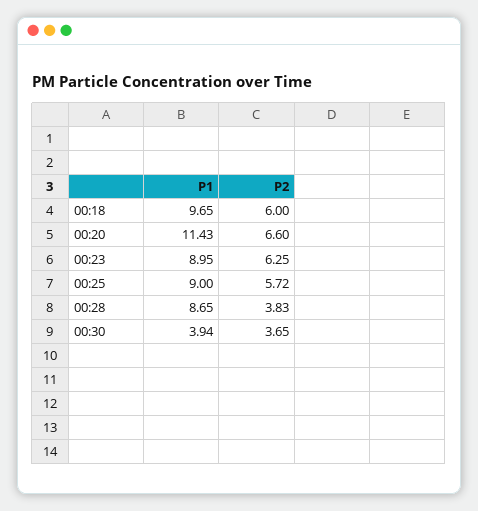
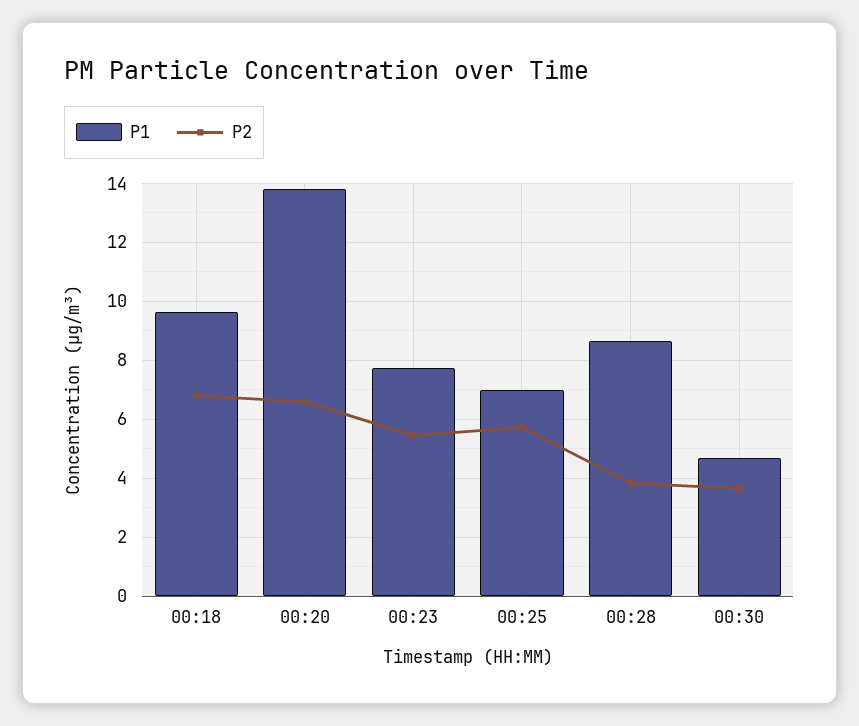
P2, 00:18: 6 -> 6.75
P1, 00:20: 11.43 -> 13.75
P1, 00:23: 8.95 -> 7.75
P2, 00:23: 6.25 -> 5.5
P1, 00:25: 9 -> 7
P1, 00:30: 3.94 -> 4.75

